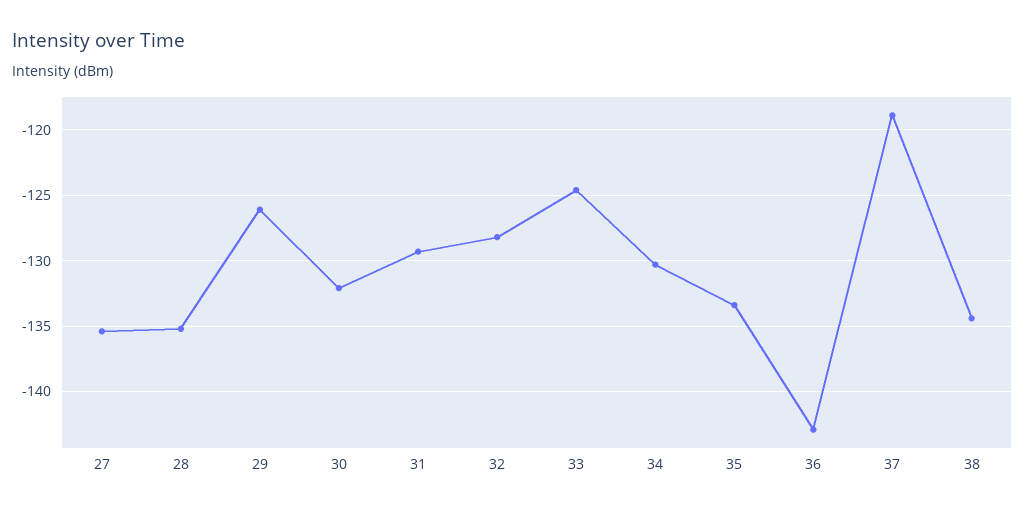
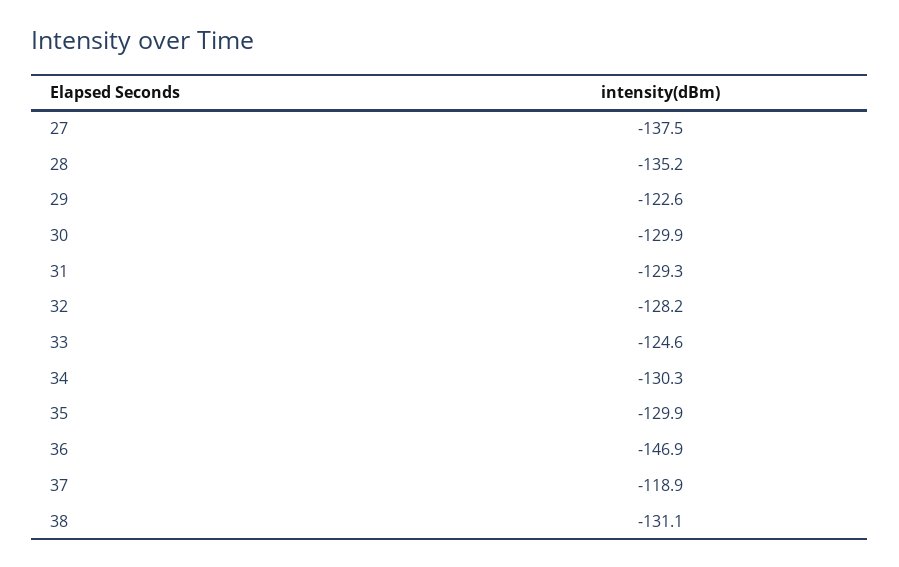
27: -135.5 -> -137.5
29: -126 -> -122.6
30: -132 -> -129.9
35: -133.5 -> -129.9
36: -143 -> -146.9
38: -134.5 -> -131.1

